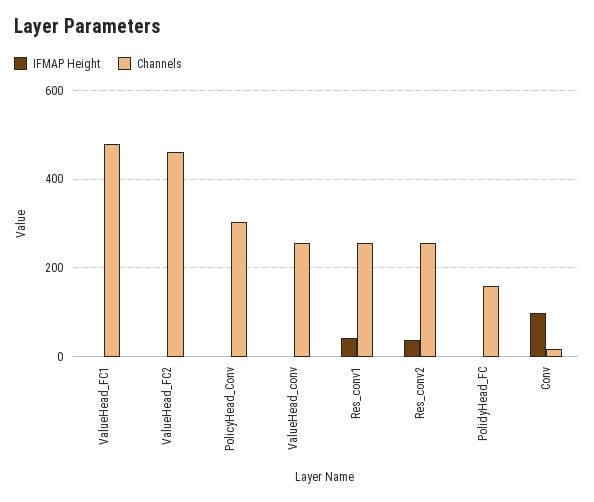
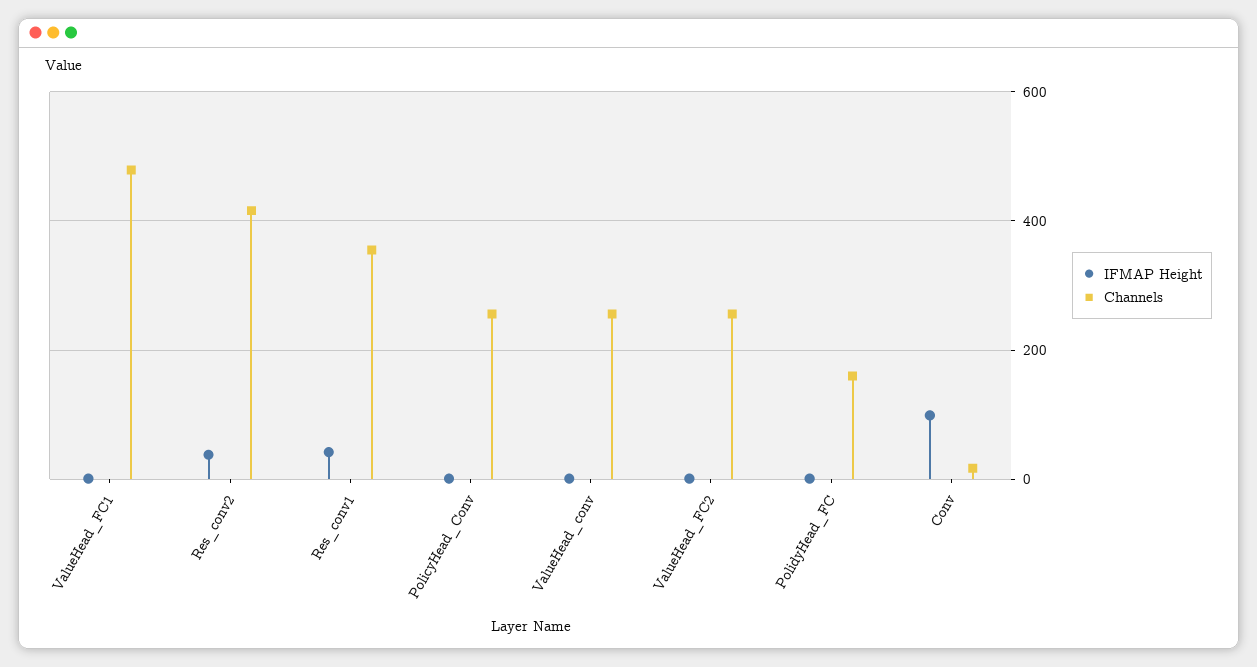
Channels, ValueHead_FC2: 460 -> 260
Channels, PolicyHead_Conv: 300 -> 260
Channels, Res_conv1: 260 -> 360
Channels, Res_conv2: 260 -> 420

